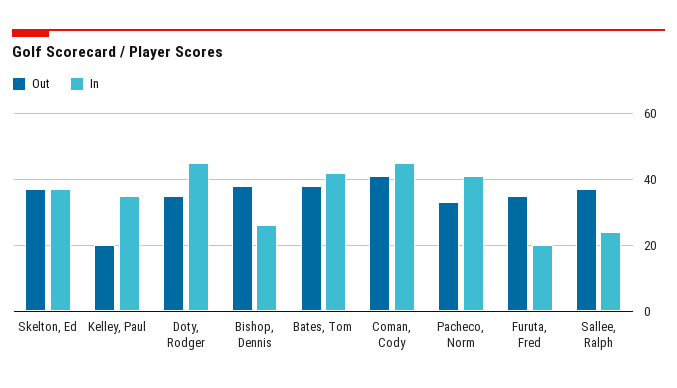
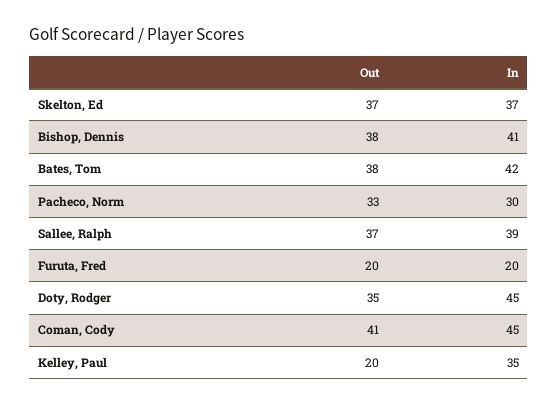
In, Bishop, Dennis: 25 -> 41
In, Pacheco, Norm: 40 -> 30
Out, Furuta, Fred: 35 -> 20
In, Sallee, Ralph: 25 -> 39

